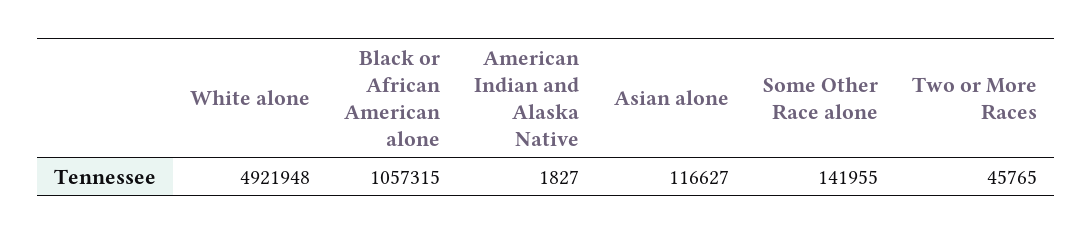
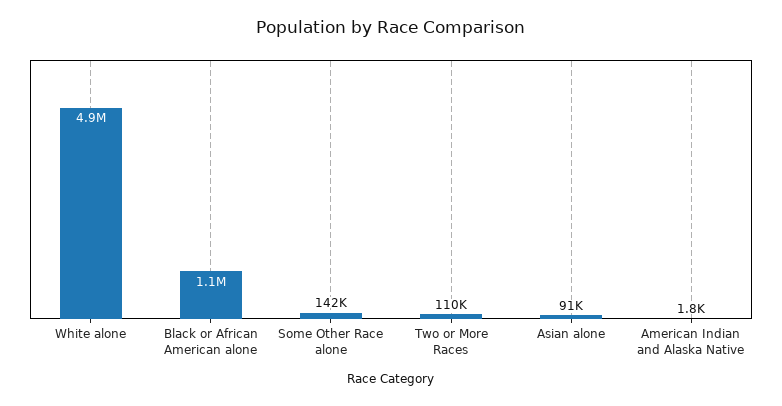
Asian alone: 116627 -> 91000
Two or More Races: 45765 -> 110000

